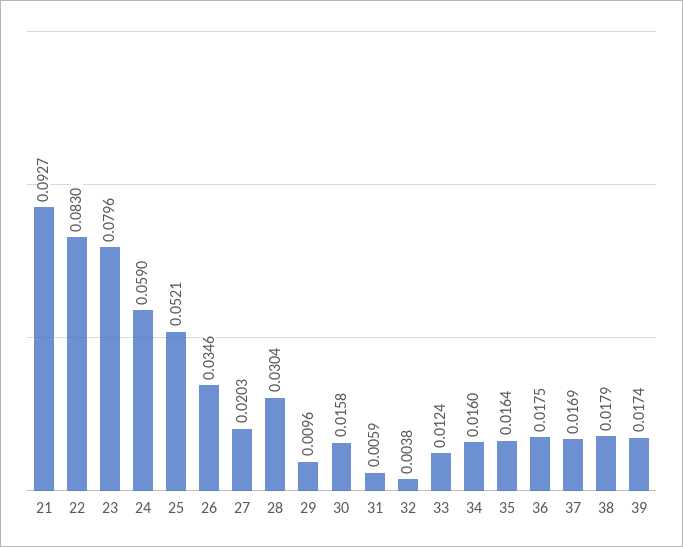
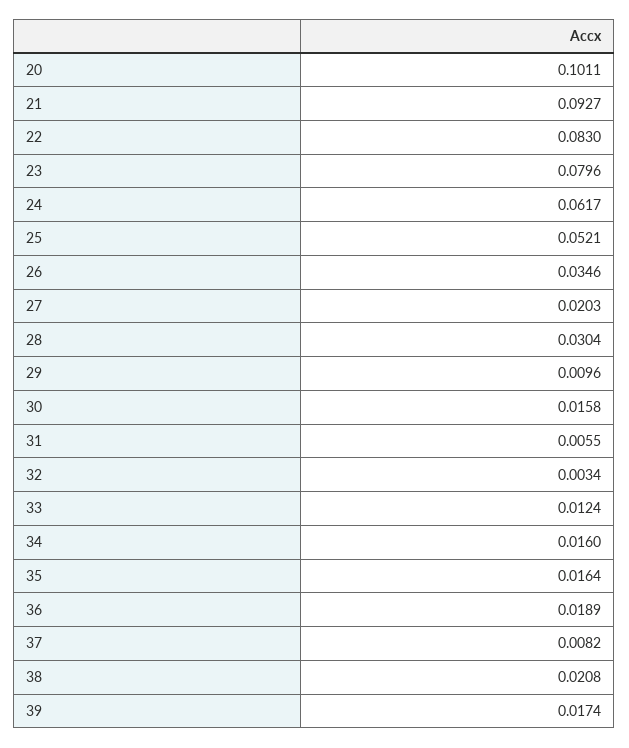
24: 0.059 -> 0.0617
31: 0.0059 -> 0.0055
32: 0.0038 -> 0.0034
36: 0.0175 -> 0.0189
37: 0.0169 -> 0.0082
38: 0.0179 -> 0.0208
20: none -> 0.1011

